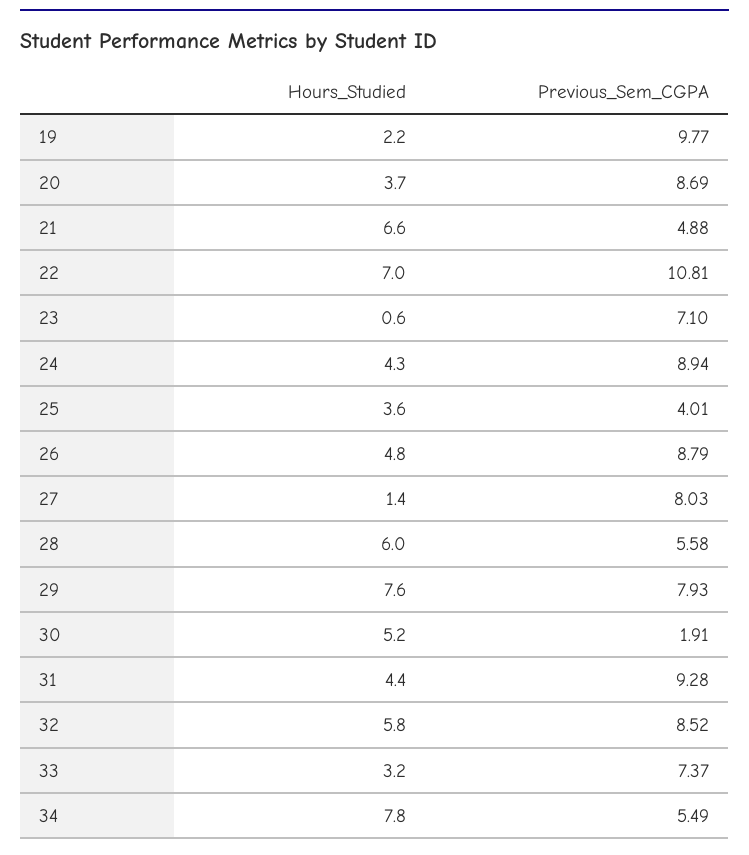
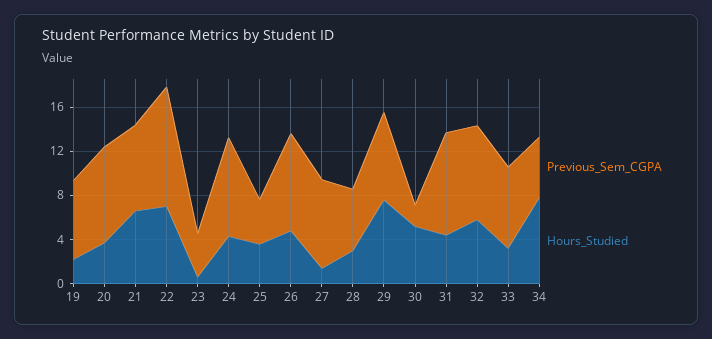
Previous_Sem_CGPA, 19: 9.77 -> 7
Previous_Sem_CGPA, 21: 4.88 -> 8
Previous_Sem_CGPA, 23: 7.1 -> 4
Hours_Studied, 28: 6 -> 3

